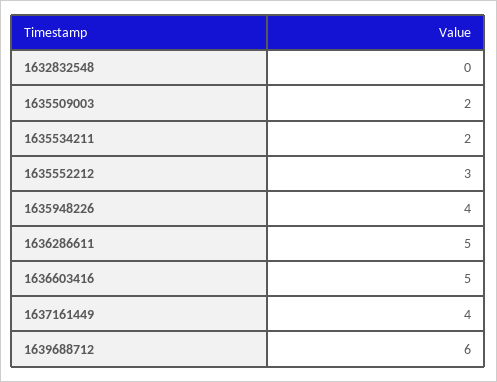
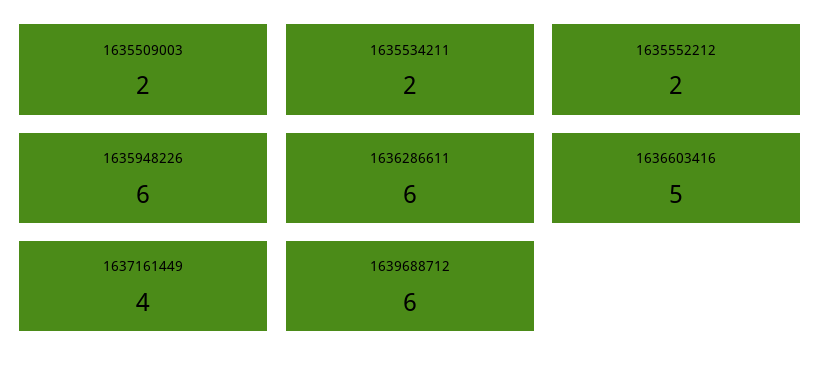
1632832548: 0 -> none
1635552212: 3 -> 2
1635948226: 4 -> 6
1636286611: 5 -> 6

